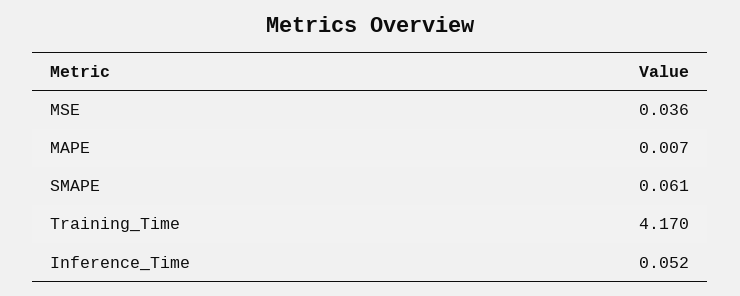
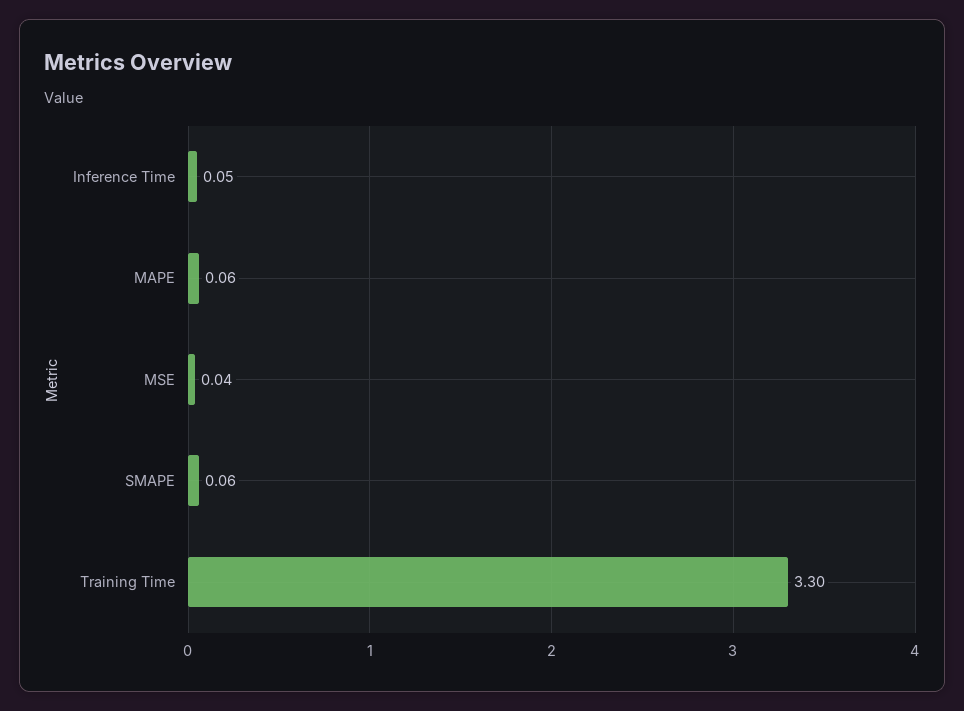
MAPE: 0.007 -> 0.06
Training_Time: 4.17 -> 3.3

